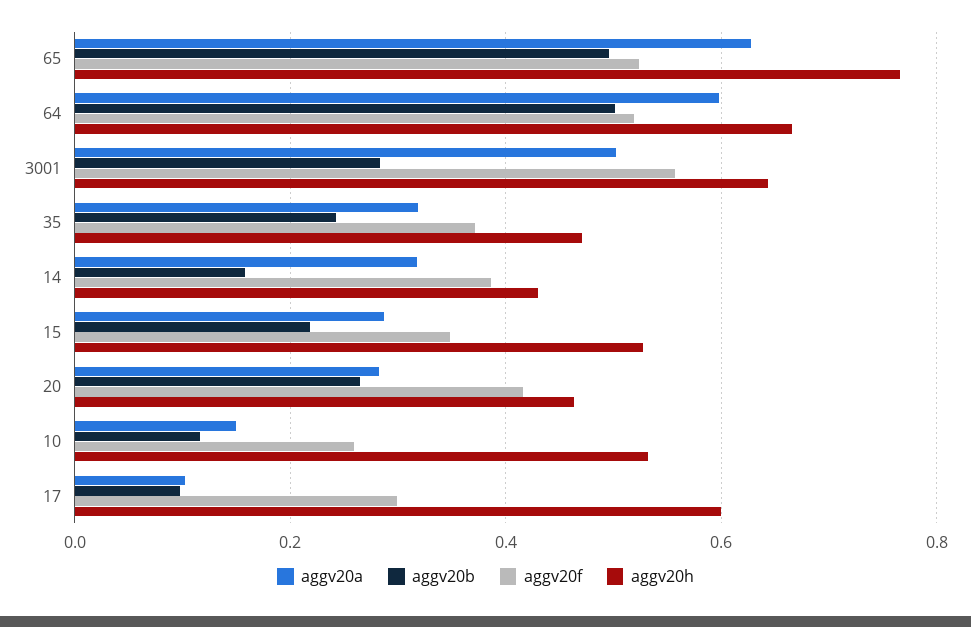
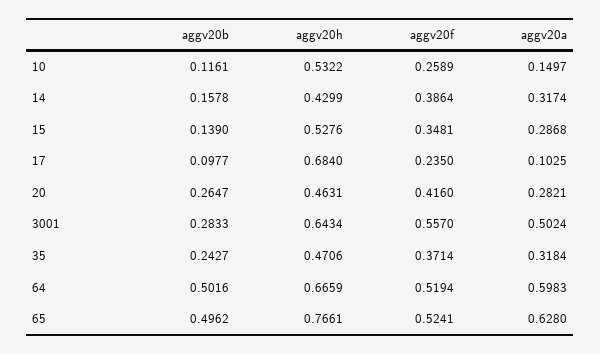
aggv20b, 15: 0.22 -> 0.139
aggv20f, 17: 0.3 -> 0.235
aggv20h, 17: 0.6 -> 0.684

